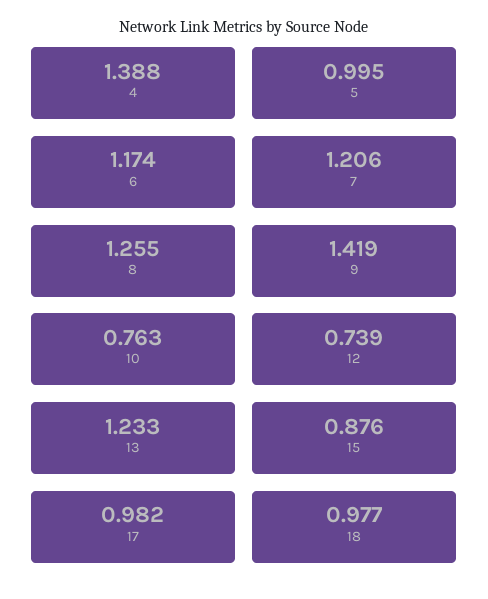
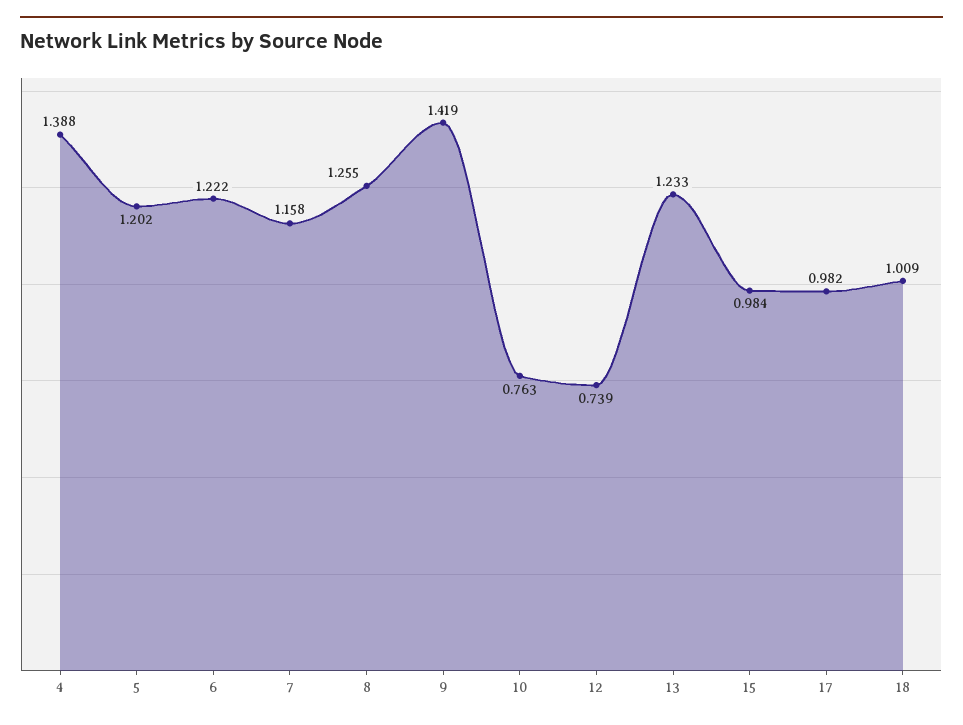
5: 0.995 -> 1.202
6: 1.174 -> 1.222
7: 1.206 -> 1.158
15: 0.876 -> 0.984
18: 0.977 -> 1.009

